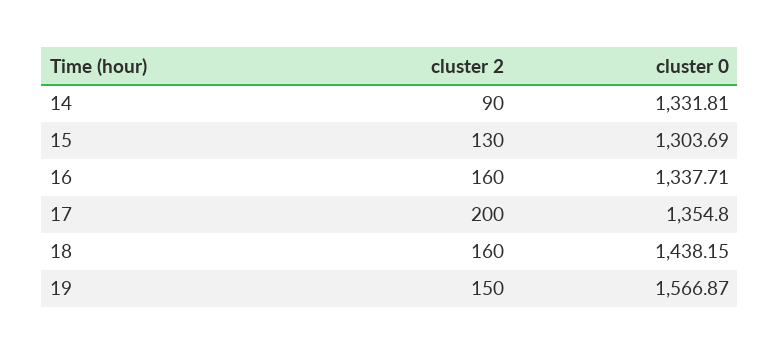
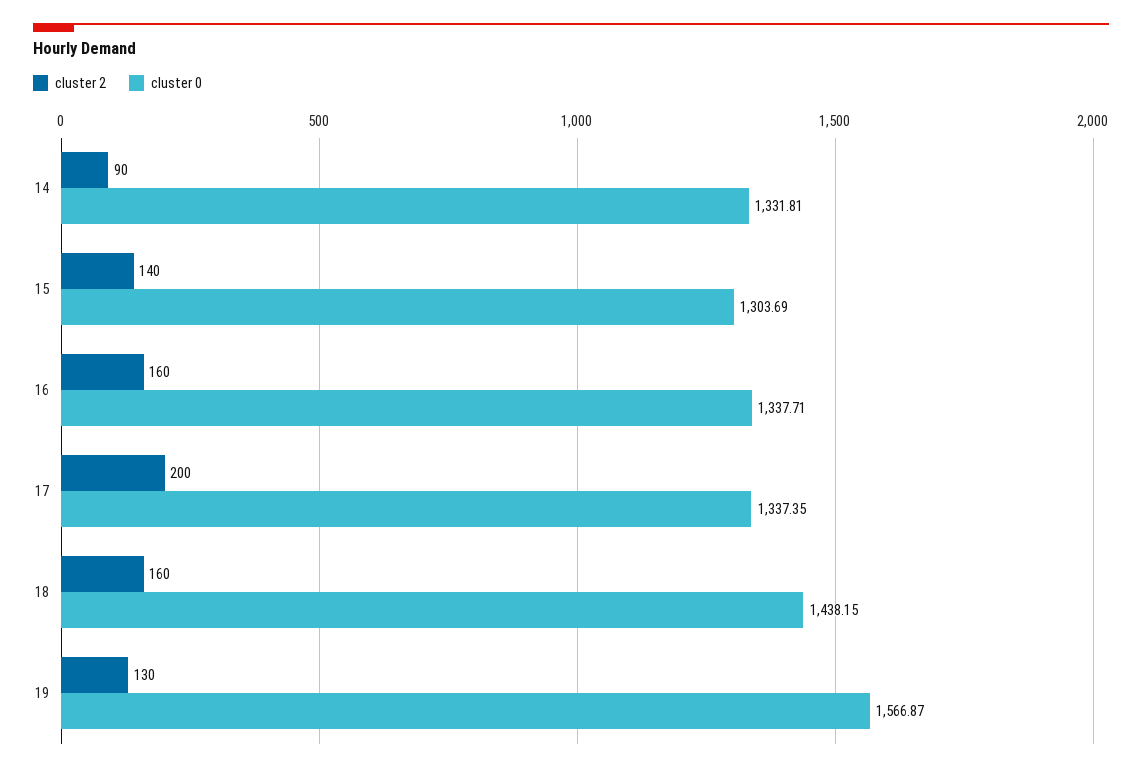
cluster 2, 15: 130 -> 140
cluster 0, 17: 1354.8 -> 1337.35
cluster 2, 19: 150 -> 130

